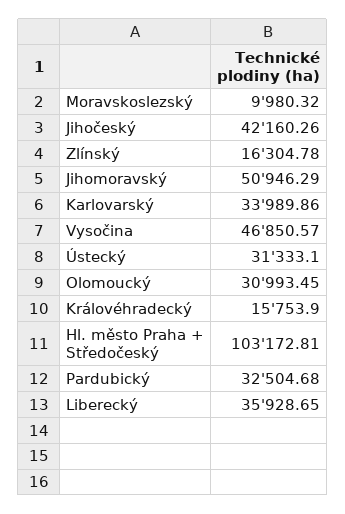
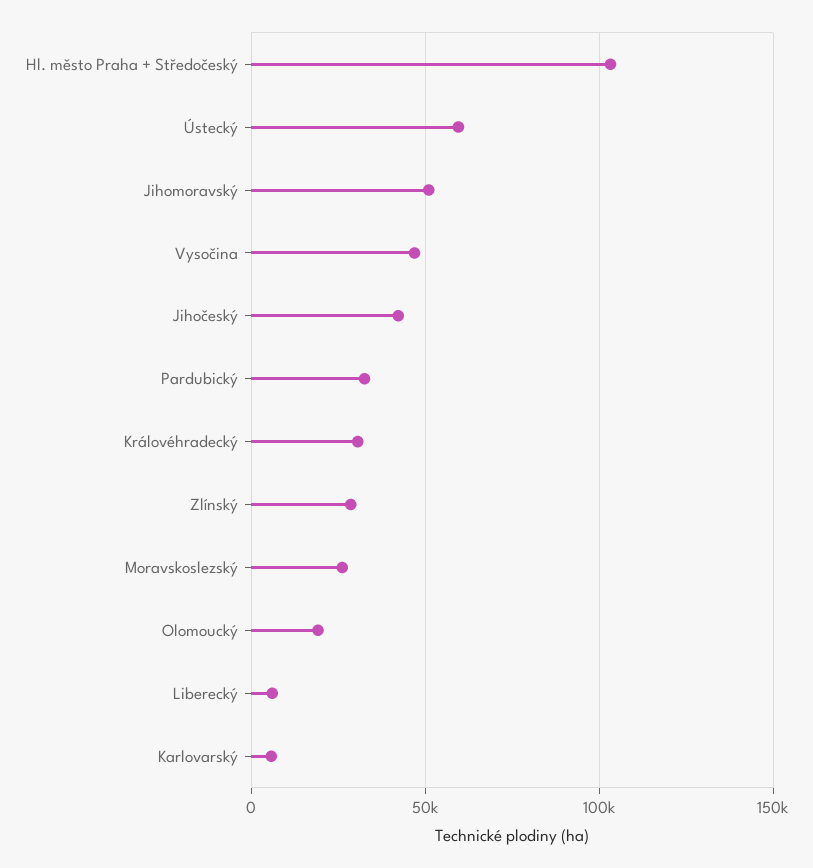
Moravskoslezský: 9980.32 -> 25000
Zlínský: 16304.78 -> 30000
Karlovarský: 33989.86 -> 5000
Ústecký: 31333.1 -> 60000
Olomoucký: 30993.45 -> 20000
Královéhradecký: 15753.9 -> 30000
Liberecký: 35928.65 -> 5000

